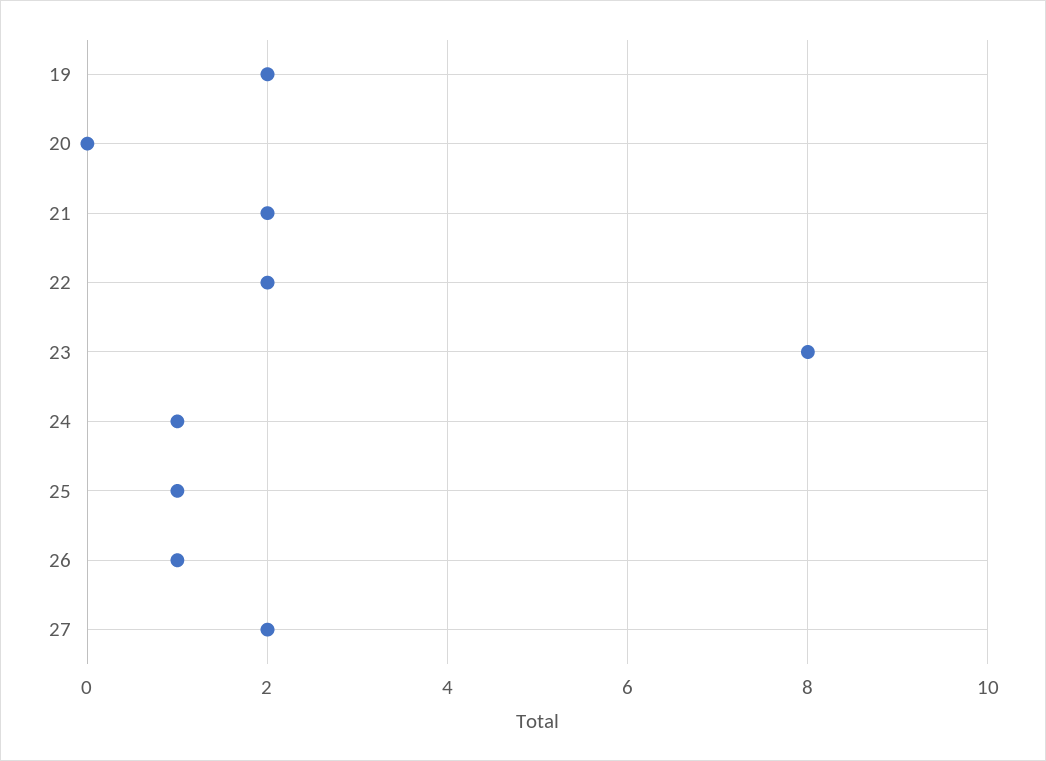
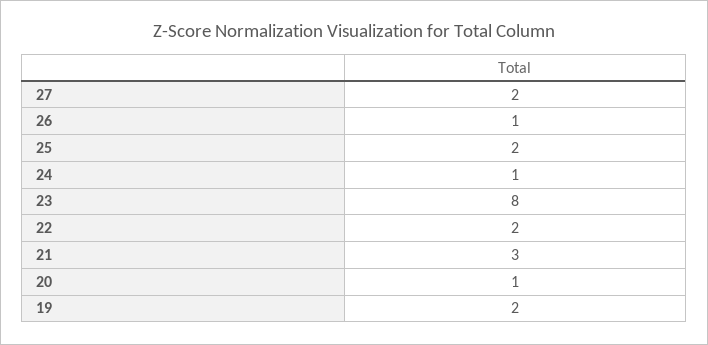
20: 0 -> 1
21: 2 -> 3
25: 1 -> 2

